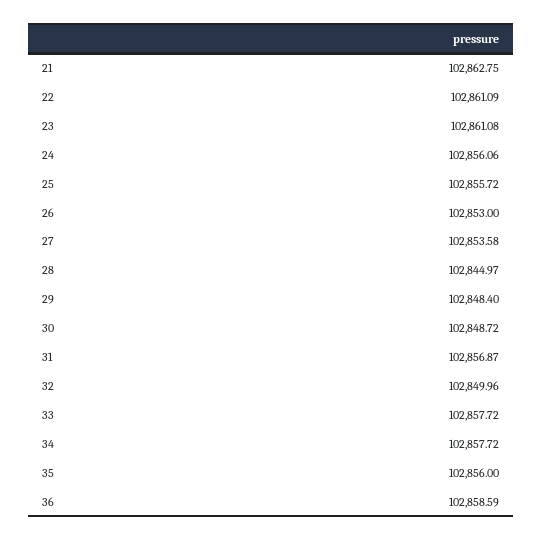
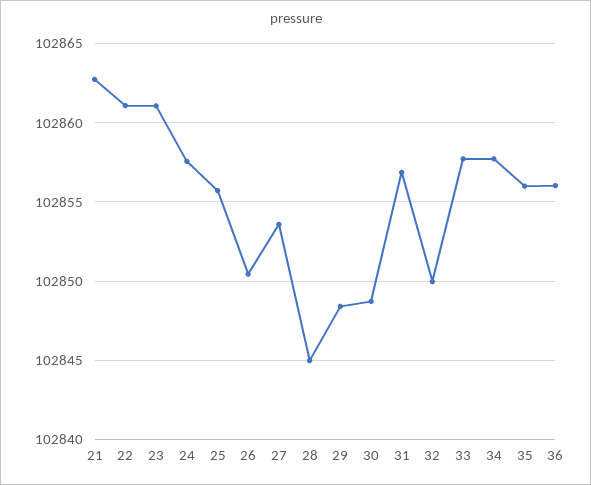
24: 102856.06 -> 102857.5
26: 102853 -> 102850.5
36: 102858.59 -> 102856

